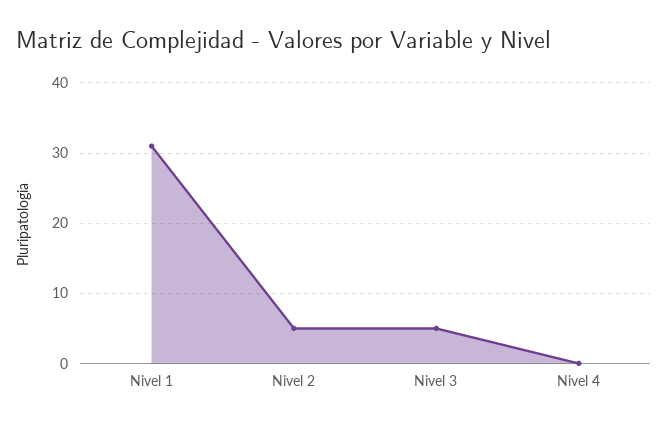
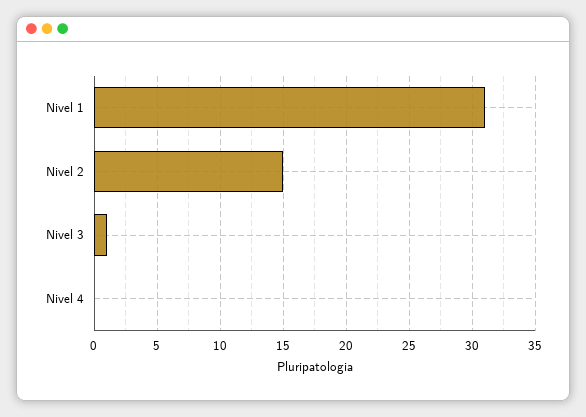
Nivel 2: 5 -> 15
Nivel 3: 5 -> 1

